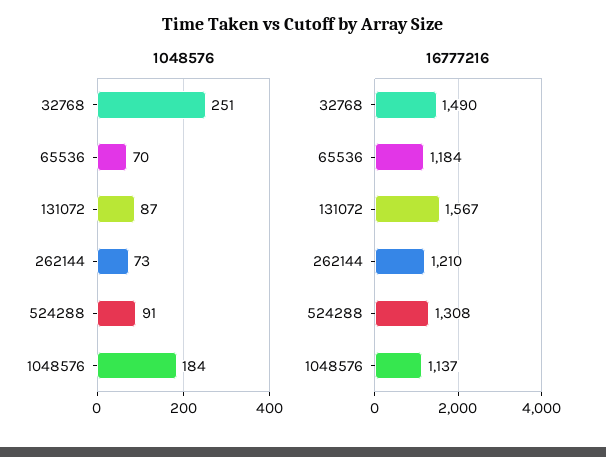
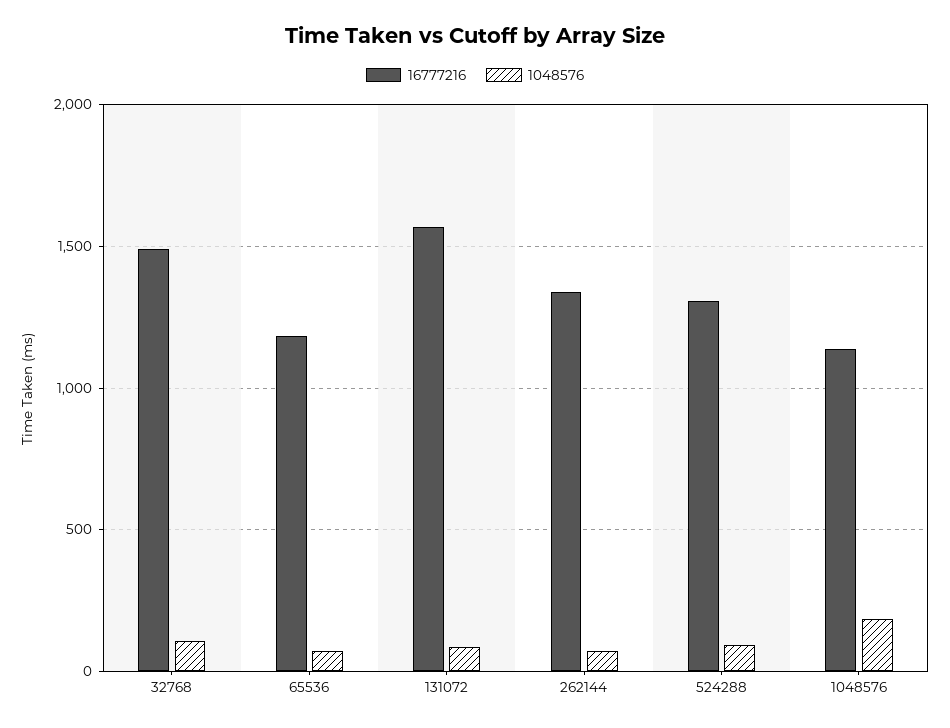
1048576, 32768: 251 -> 100
16777216, 262144: 1210 -> 1350

